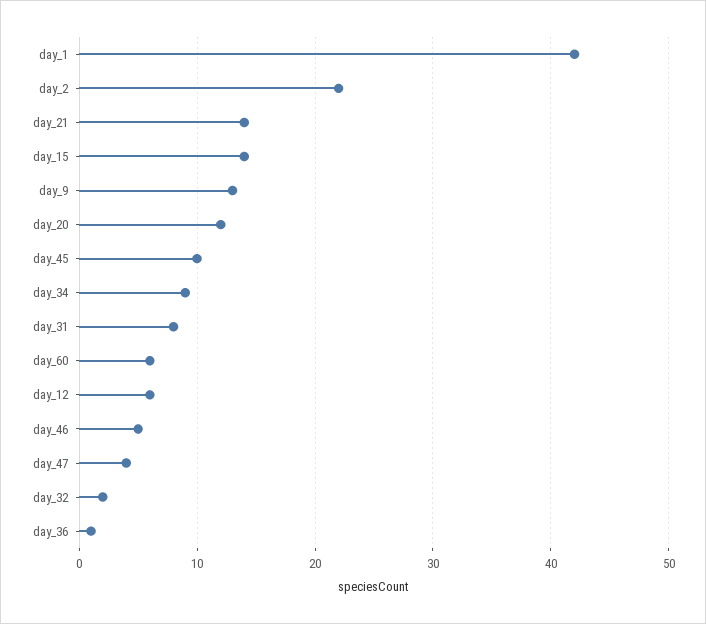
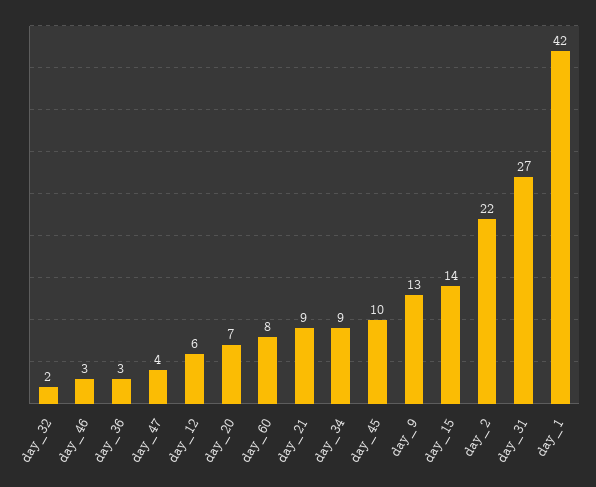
day_21: 14 -> 9
day_20: 12 -> 7
day_31: 8 -> 27
day_60: 6 -> 8
day_46: 5 -> 3
day_36: 1 -> 3

